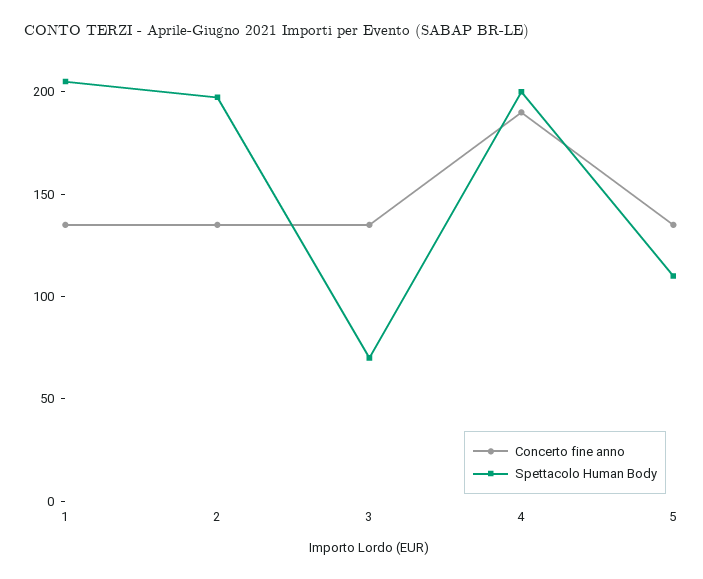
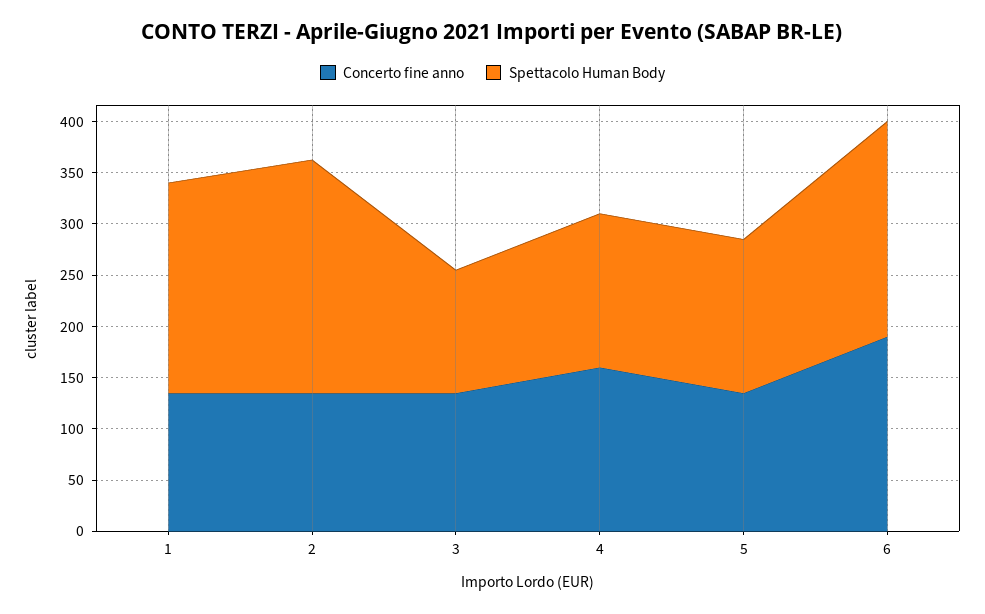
Spettacolo Human Body, 2: 200 -> 230
Spettacolo Human Body, 3: 70 -> 120
Concerto fine anno, 4: 190 -> 160
Spettacolo Human Body, 4: 200 -> 150
Spettacolo Human Body, 5: 110 -> 150
Concerto fine anno, 6: none -> 190
Spettacolo Human Body, 6: none -> 210

